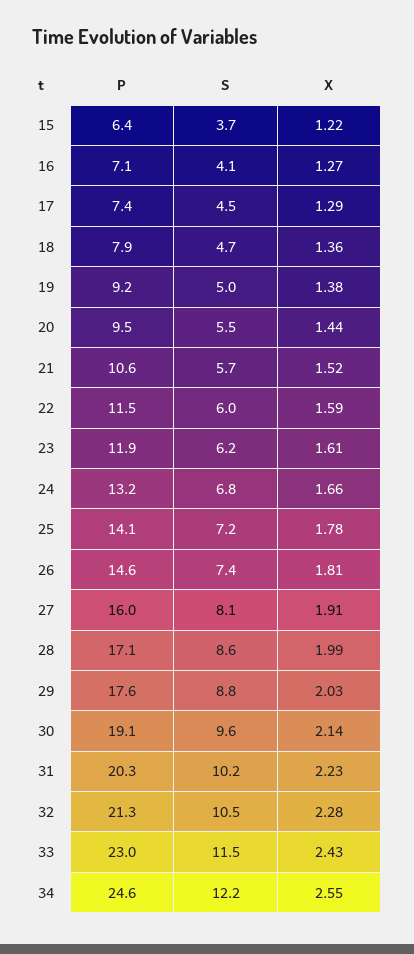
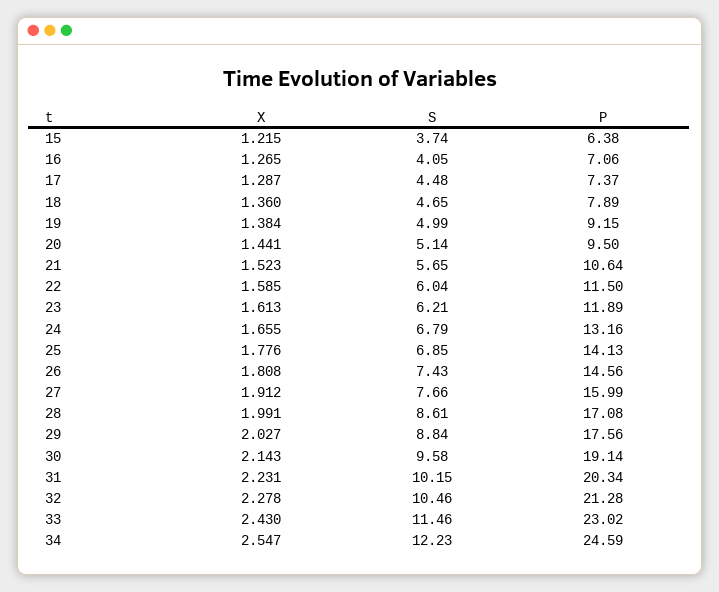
S, 20: 5.5 -> 5.14
S, 25: 7.2 -> 6.85
S, 27: 8.1 -> 7.66

